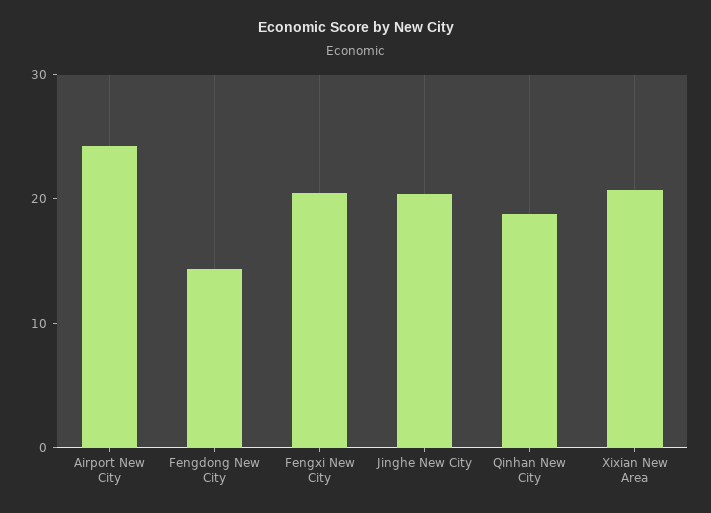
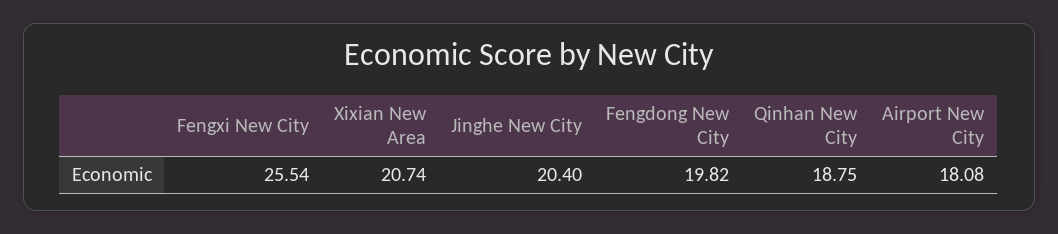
Airport New City: 24 -> 18.08
Fengdong New City: 14 -> 19.82
Fengxi New City: 20 -> 25.54

